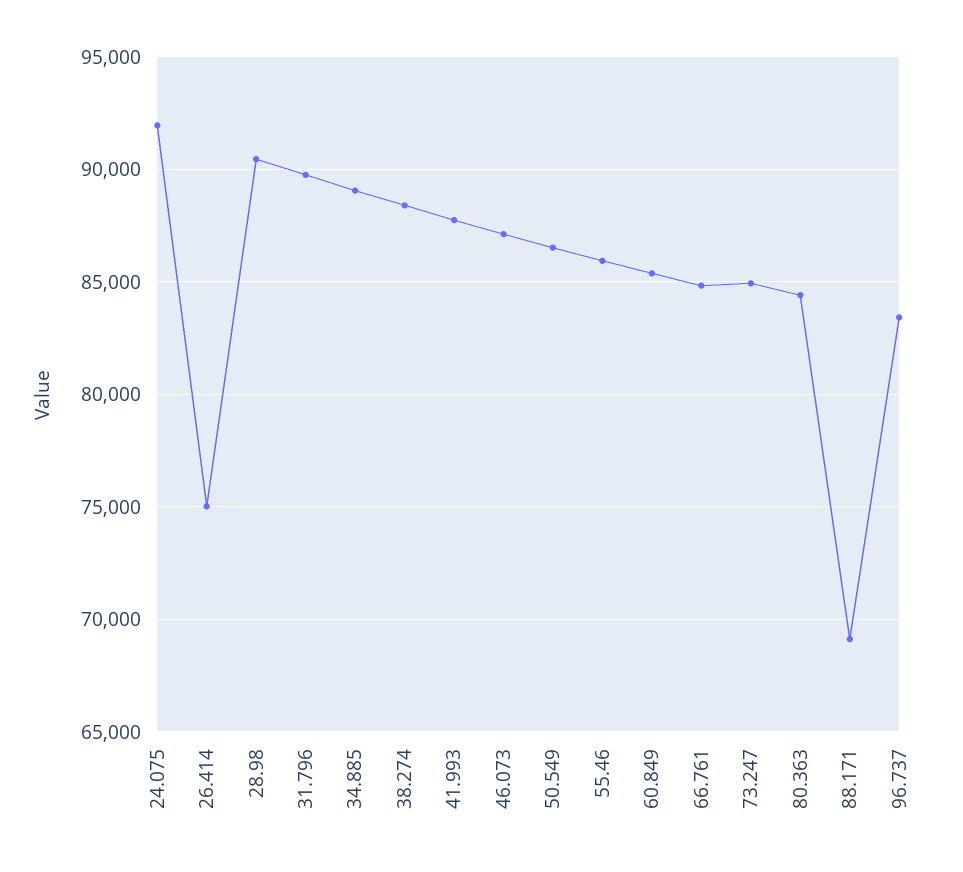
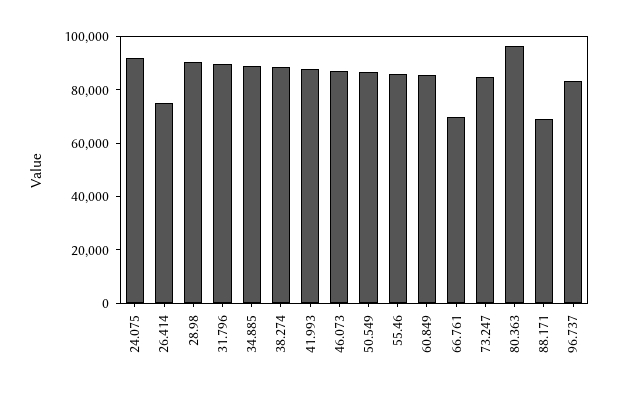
66.761: 85000 -> 70000
80.363: 84500 -> 95000

